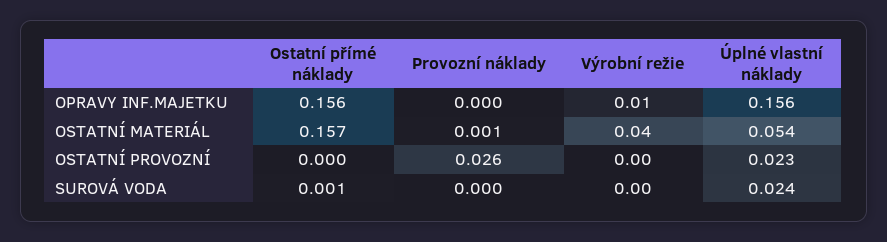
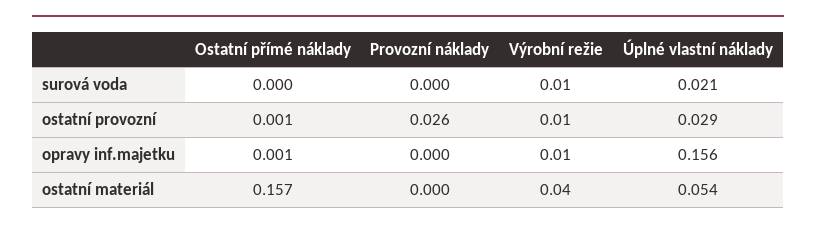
Ostatní přímé náklady, OPRAVY INF.MAJETKU: 0.156 -> 0.001
Provozní náklady, OSTATNÍ MATERIÁL: 0.001 -> 0
Ostatní přímé náklady, OSTATNÍ PROVOZNÍ: 0 -> 0.001
Výrobní režie, OSTATNÍ PROVOZNÍ: 0 -> 0.01
Úplné vlastní náklady, OSTATNÍ PROVOZNÍ: 0.023 -> 0.029
Ostatní přímé náklady, SUROVÁ VODA: 0.001 -> 0
Výrobní režie, SUROVÁ VODA: 0 -> 0.01
Úplné vlastní náklady, SUROVÁ VODA: 0.024 -> 0.021

